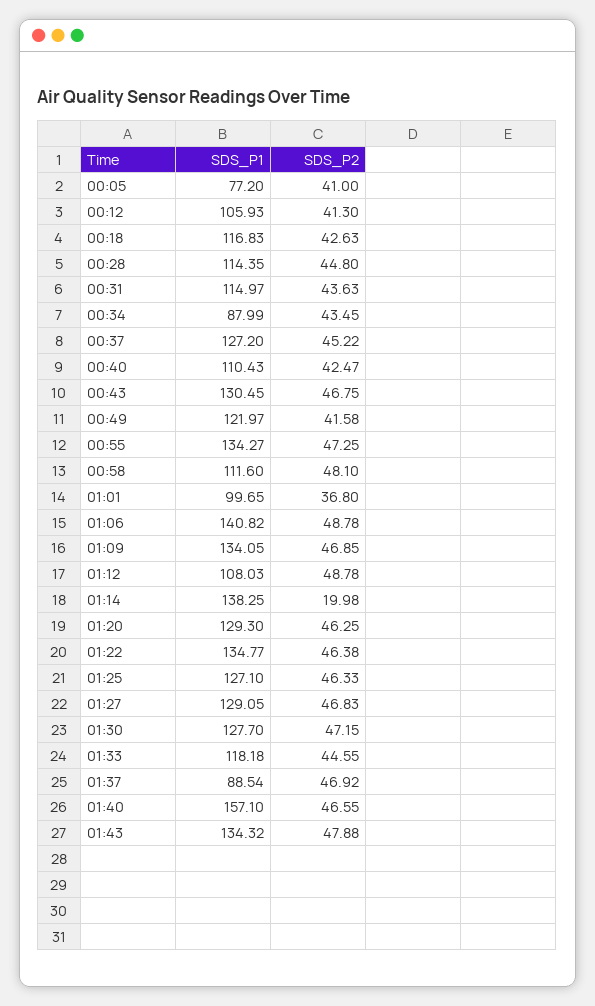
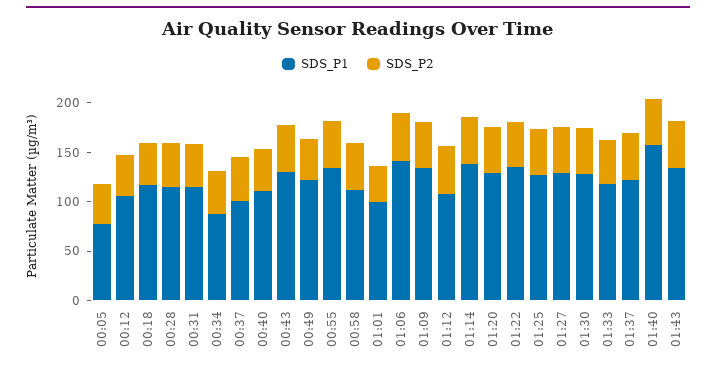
SDS_P1, 00:37: 127.2 -> 100
SDS_P2, 01:14: 19.98 -> 50
SDS_P1, 01:37: 88.54 -> 120

